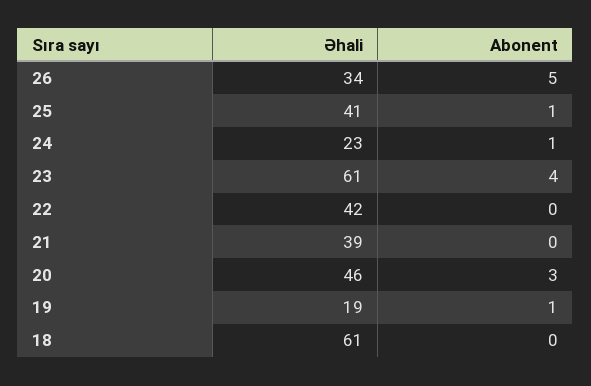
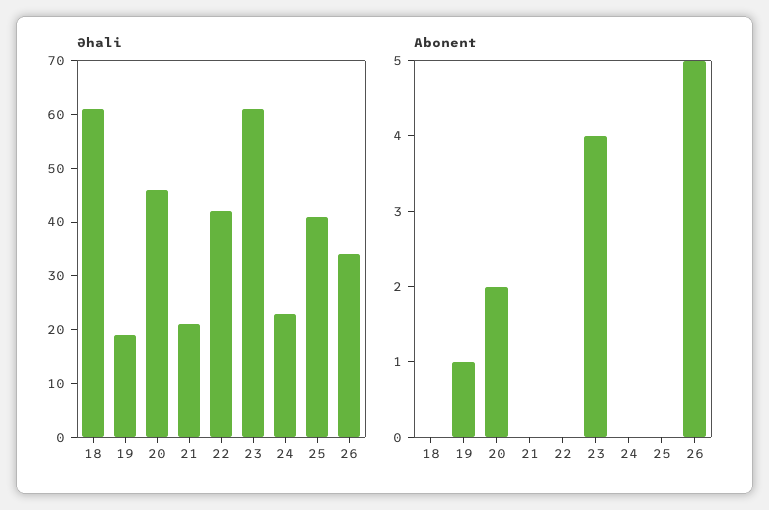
Abonent, 25: 1 -> 0
Abonent, 24: 1 -> 0
Əhali, 21: 39 -> 20
Abonent, 20: 3 -> 2

